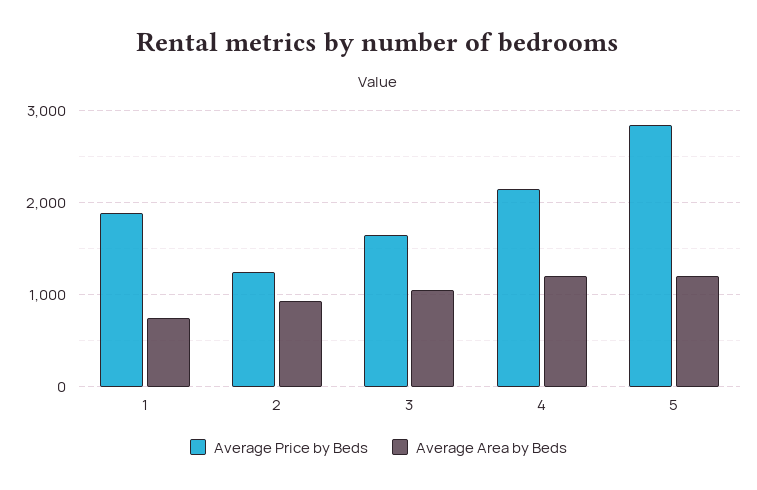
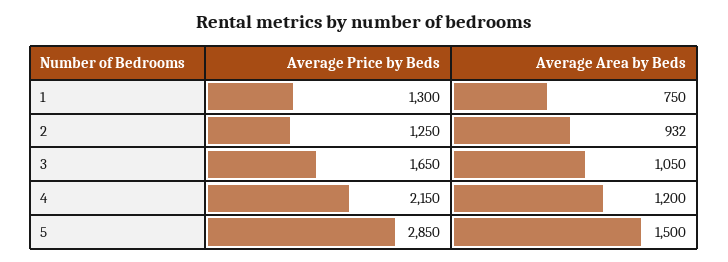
Average Price by Beds, 1: 1900 -> 1300
Average Area by Beds, 5: 1200 -> 1500

